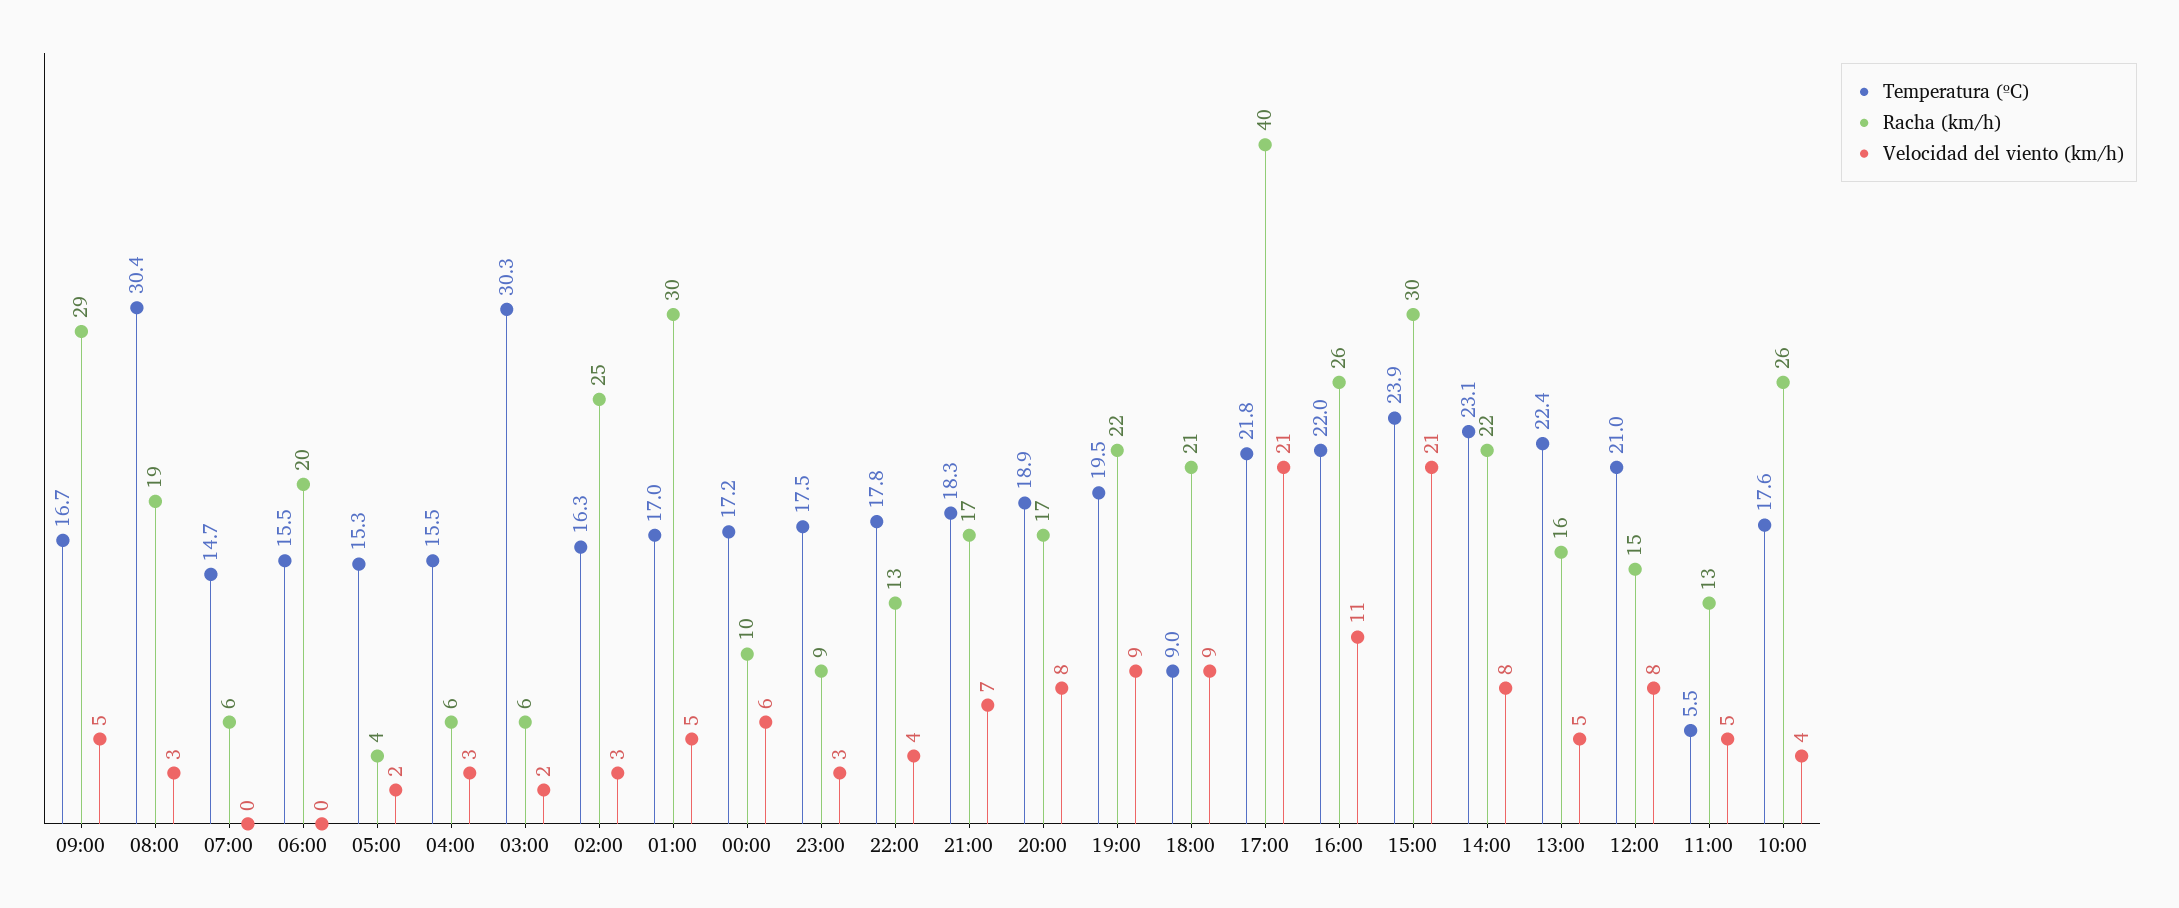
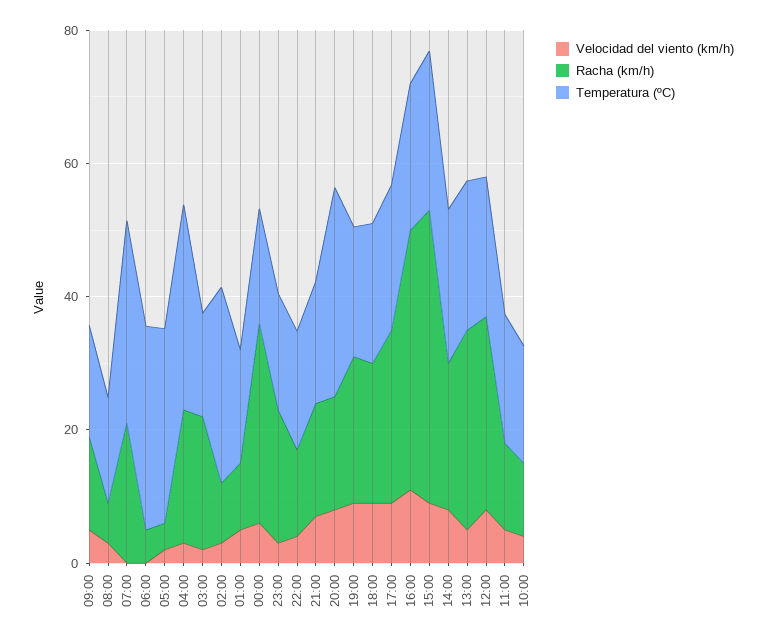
Racha (km/h), 09:00: 29 -> 15
Temperatura (ºC), 08:00: 30.4 -> 15
Racha (km/h), 08:00: 19 -> 5
Temperatura (ºC), 07:00: 14.7 -> 30
Racha (km/h), 07:00: 6 -> 20
Temperatura (ºC), 06:00: 15.5 -> 30
Racha (km/h), 06:00: 20 -> 5
Temperatura (ºC), 05:00: 15.3 -> 30
Temperatura (ºC), 04:00: 15.5 -> 30
Racha (km/h), 04:00: 6 -> 20
Temperatura (ºC), 03:00: 30.3 -> 15
Racha (km/h), 03:00: 6 -> 20
Temperatura (ºC), 02:00: 16.3 -> 30
Racha (km/h), 02:00: 25 -> 10
Racha (km/h), 01:00: 30 -> 10
Racha (km/h), 00:00: 10 -> 30
Racha (km/h), 23:00: 9 -> 20
Temperatura (ºC), 20:00: 18.9 -> 30
Temperatura (ºC), 18:00: 9 -> 20
Racha (km/h), 17:00: 40 -> 25
Velocidad del viento (km/h), 17:00: 21 -> 10
Racha (km/h), 16:00: 26 -> 40
Racha (km/h), 15:00: 30 -> 45
Velocidad del viento (km/h), 15:00: 21 -> 10
Racha (km/h), 13:00: 16 -> 30
Racha (km/h), 12:00: 15 -> 30
Temperatura (ºC), 11:00: 5.5 -> 20
Racha (km/h), 10:00: 26 -> 10

